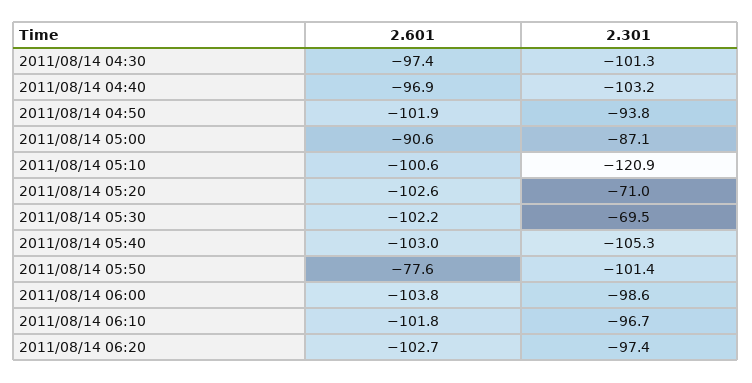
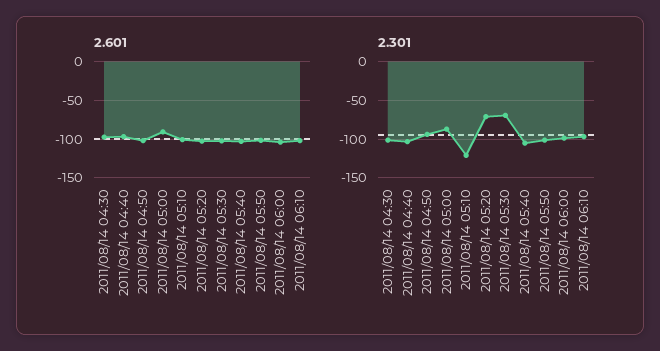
2.601, 2011/08/14 05:50: -77.6 -> -100
2.601, 2011/08/14 06:20: -102.7 -> none
2.301, 2011/08/14 06:20: -97.4 -> none

